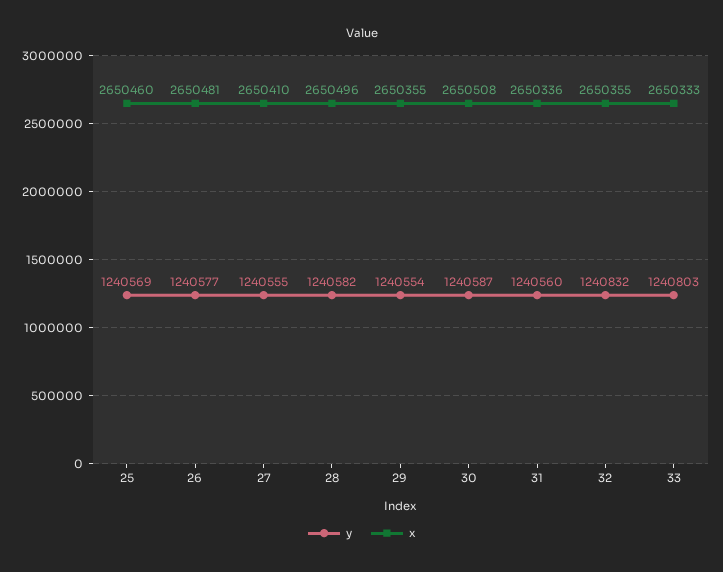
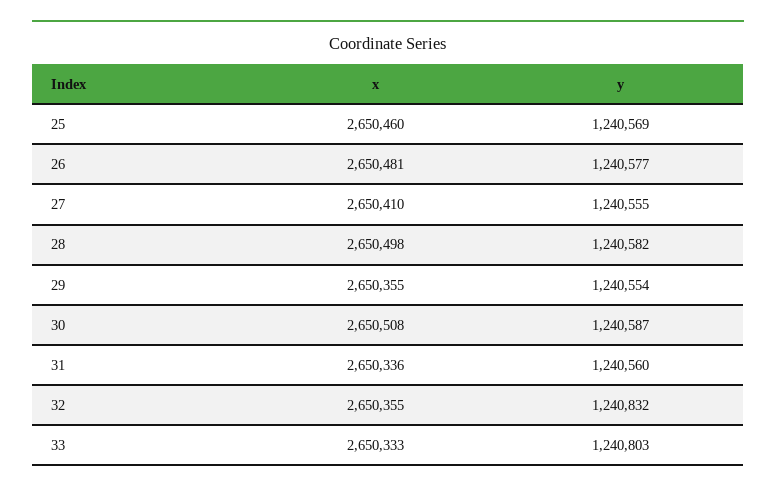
x, 28: 2650496 -> 2650498

